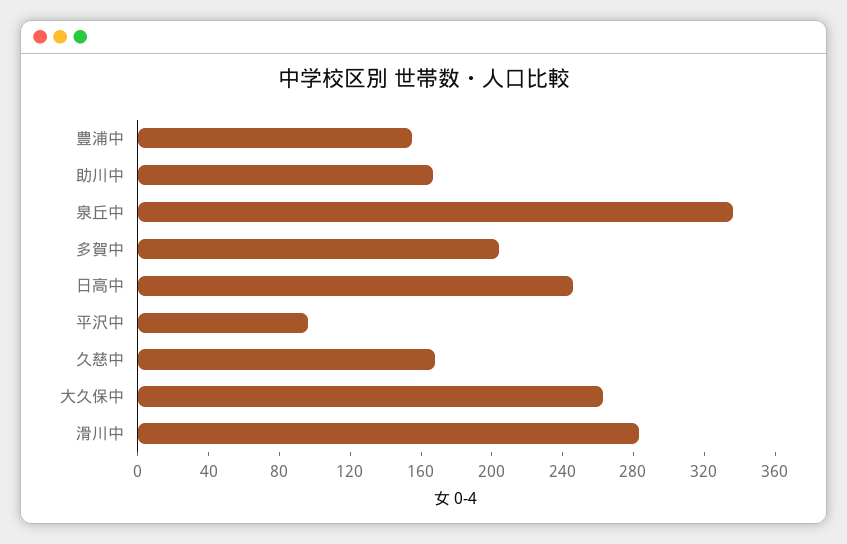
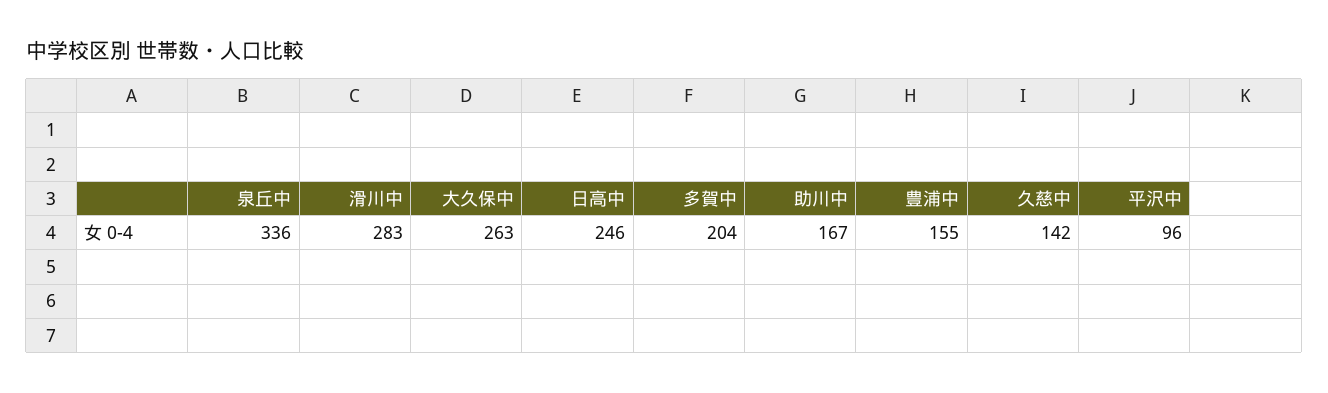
久慈中: 170 -> 142

